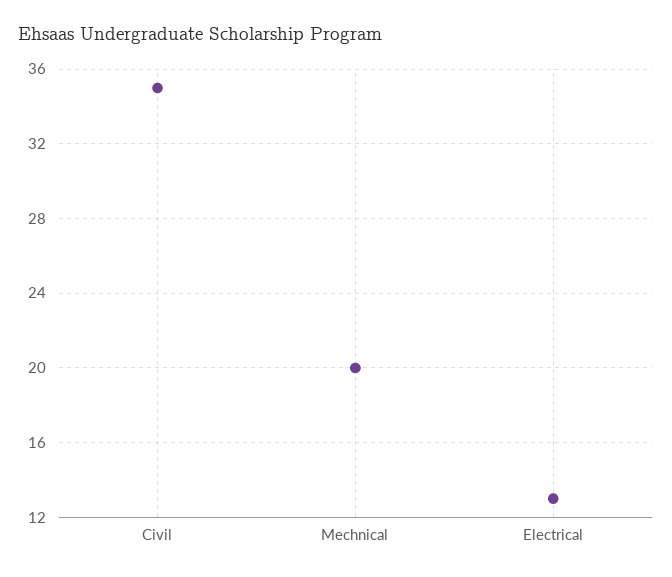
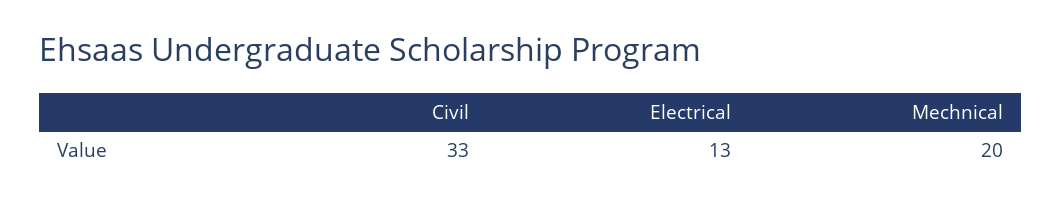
Civil: 35 -> 33

